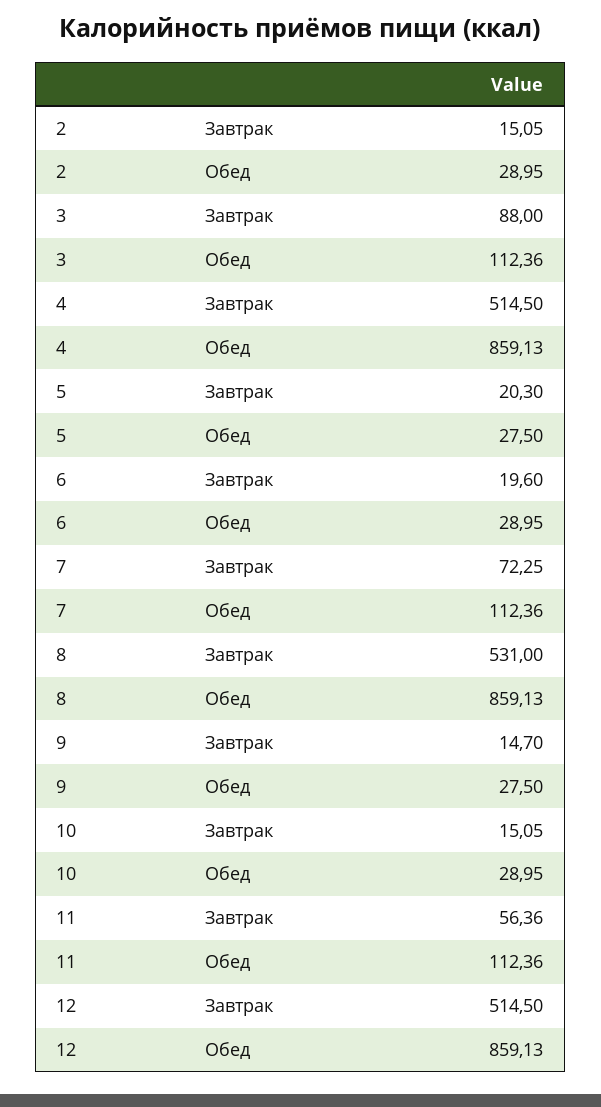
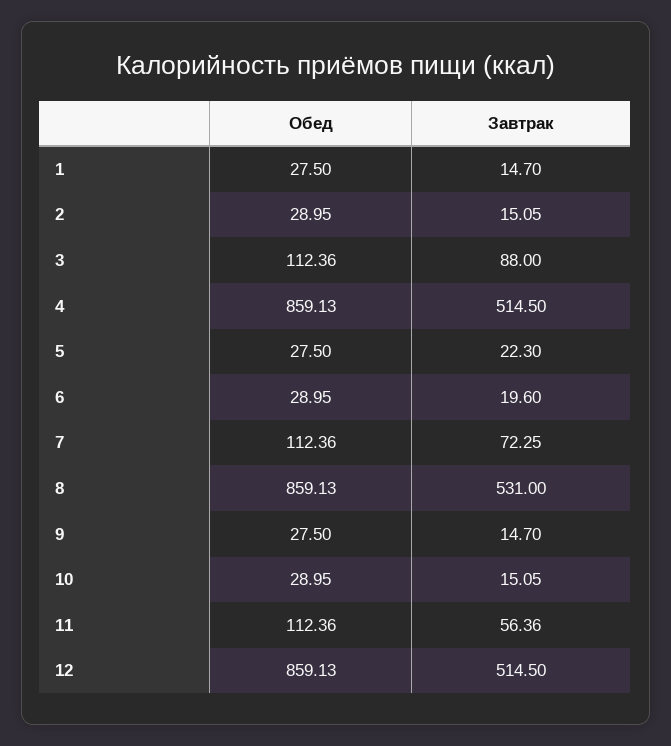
5, Завтрак: 20.3 -> 22.3
1, Обед: none -> 27.5
1, Завтрак: none -> 14.7

